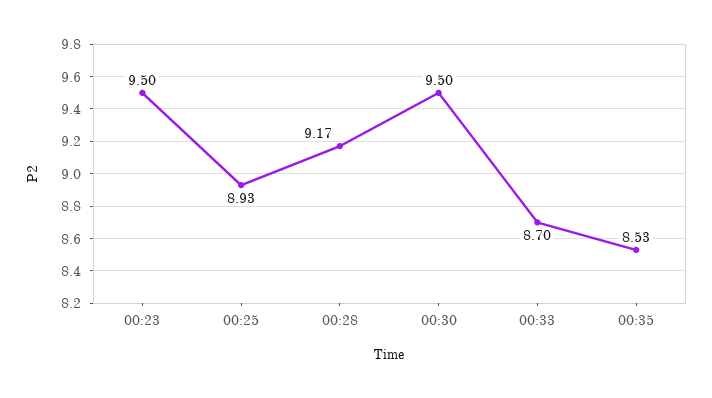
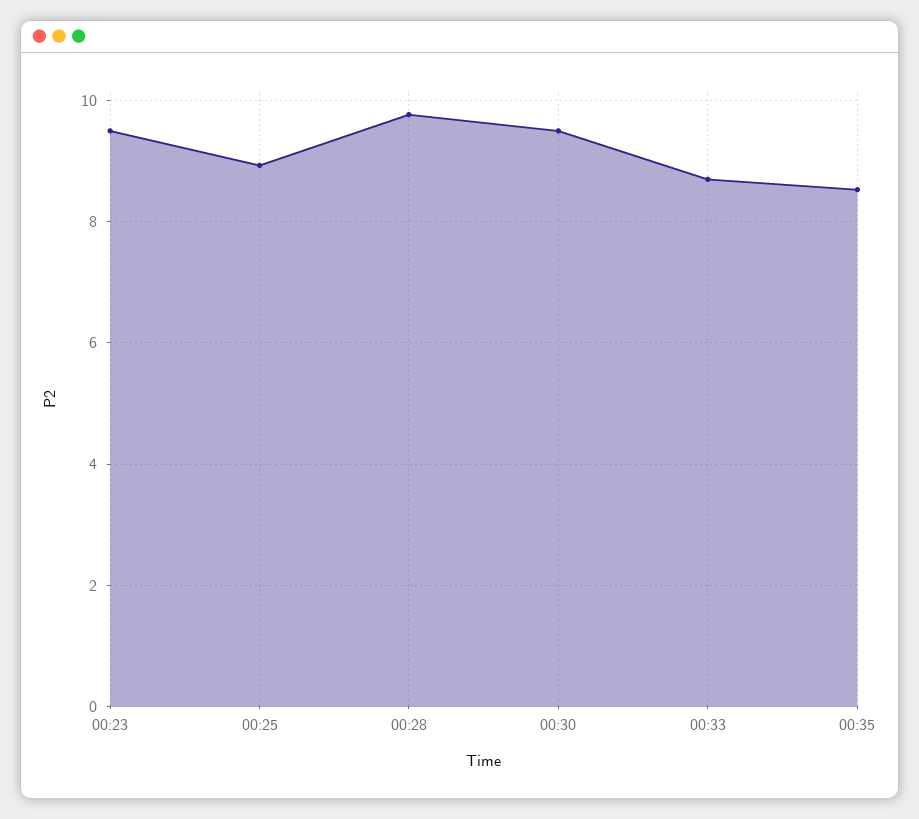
00:28: 9.17 -> 9.8

